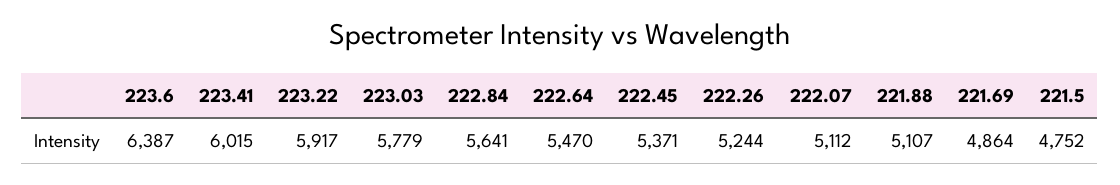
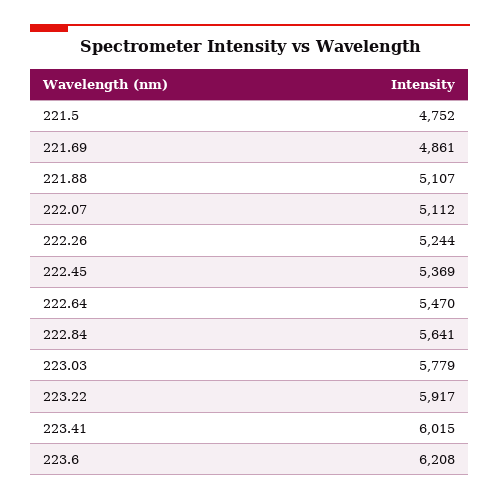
223.6: 6387 -> 6208
222.45: 5371 -> 5369
221.69: 4864 -> 4861

